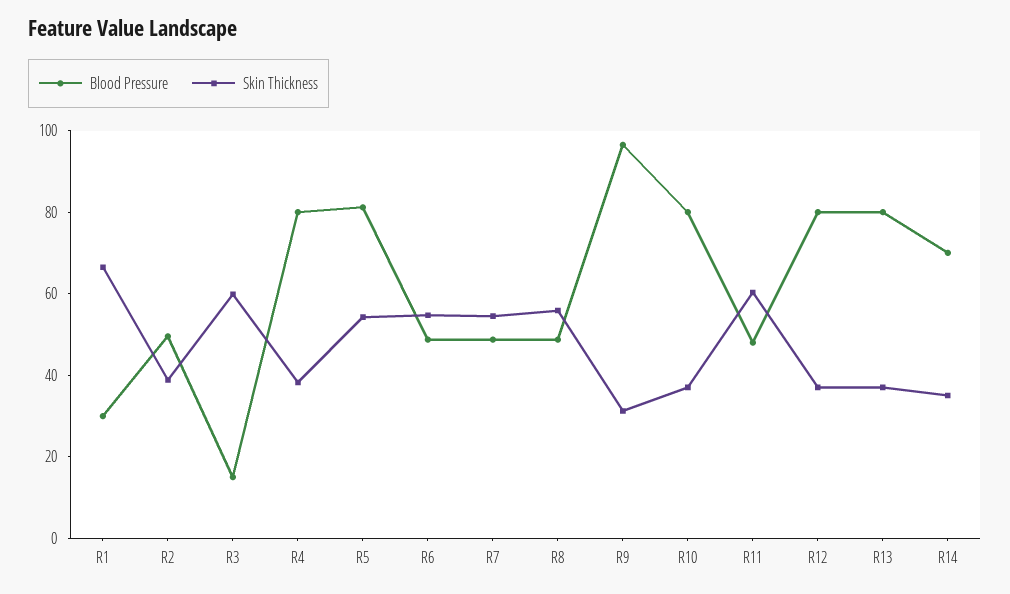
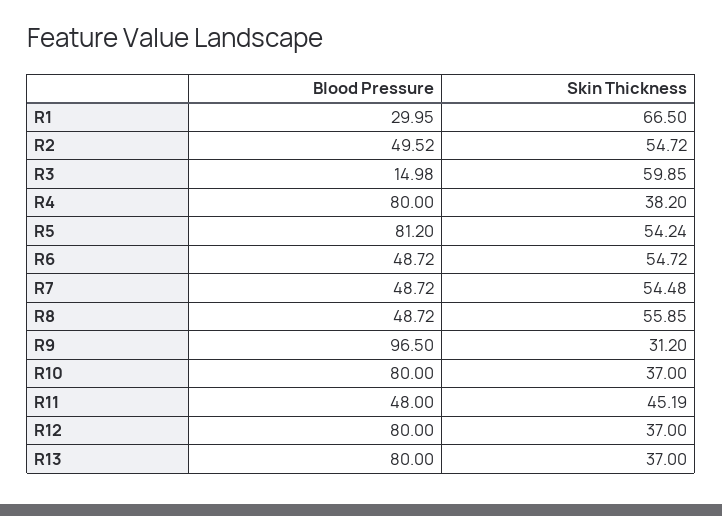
Skin Thickness, R2: 40 -> 54.72
Skin Thickness, R11: 60 -> 45.19
Blood Pressure, R14: 70 -> none
Skin Thickness, R14: 35 -> none

